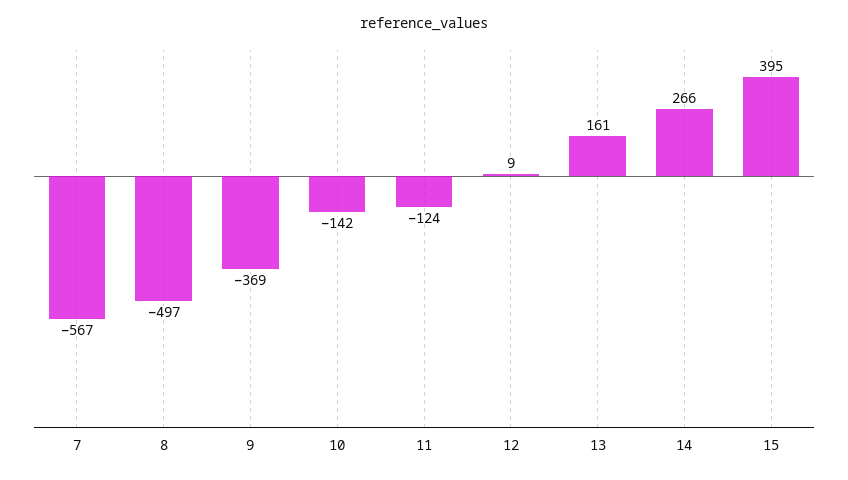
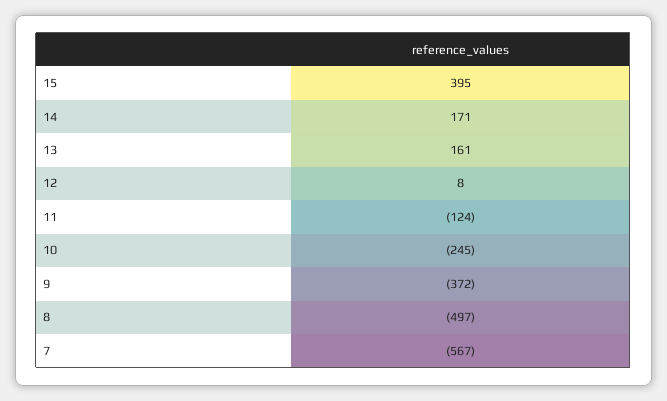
9: -369 -> -372
10: -142 -> -245
12: 9 -> 8
14: 266 -> 171

